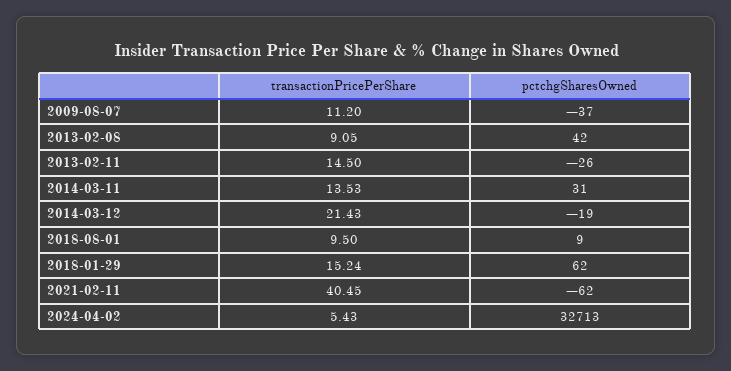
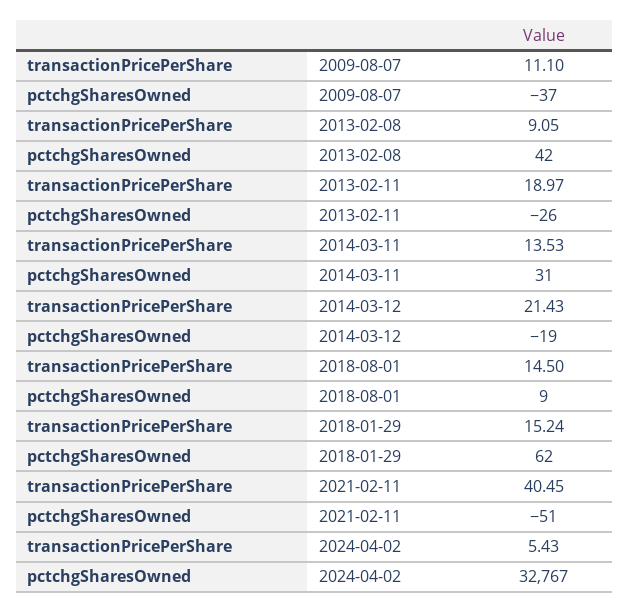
transactionPricePerShare, 2009-08-07: 11.2 -> 11.1
transactionPricePerShare, 2013-02-11: 14.5 -> 18.97
transactionPricePerShare, 2018-08-01: 9.5 -> 14.5
pctchgSharesOwned, 2021-02-11: -62 -> -51
pctchgSharesOwned, 2024-04-02: 32713 -> 32767

